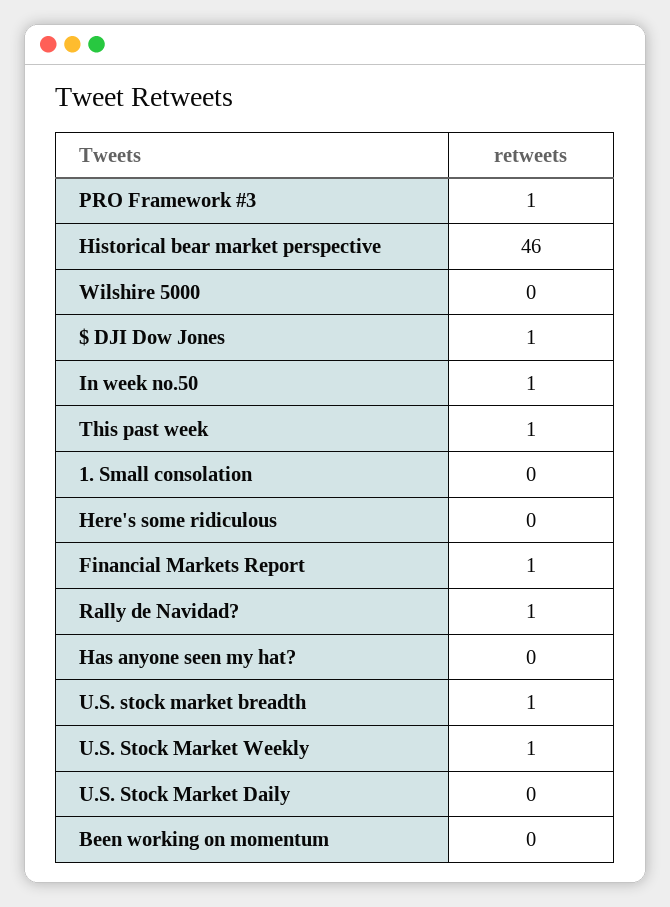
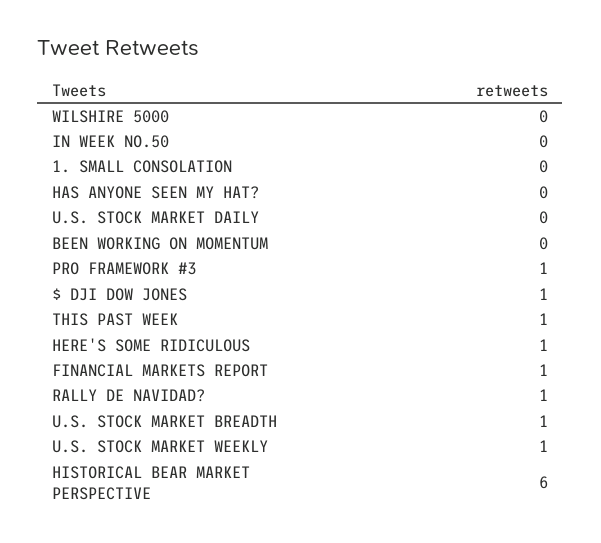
Historical bear market perspective: 46 -> 6
In week no.50: 1 -> 0
Here's some ridiculous: 0 -> 1

